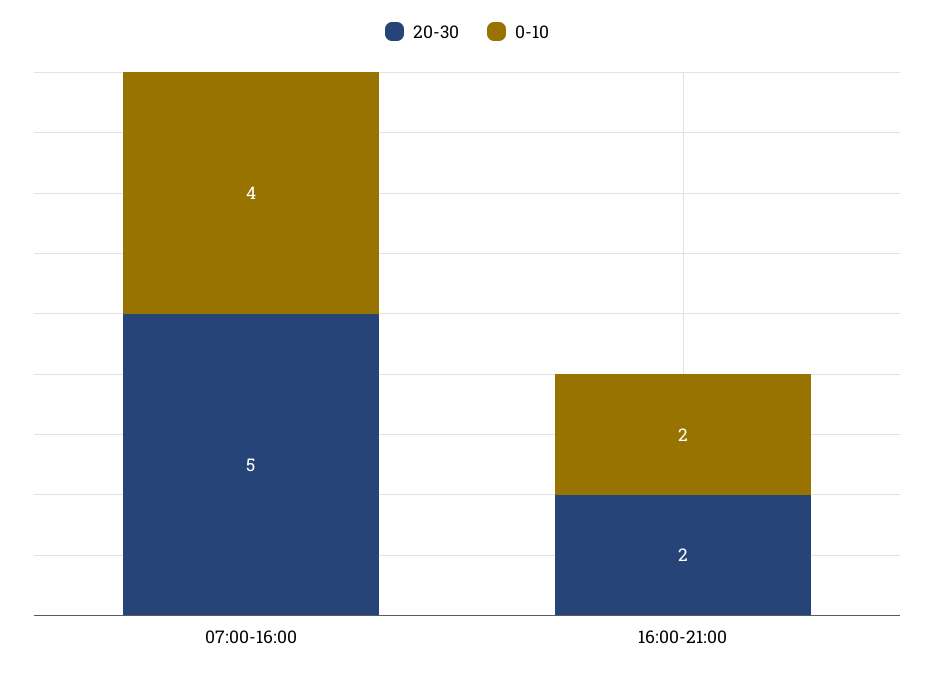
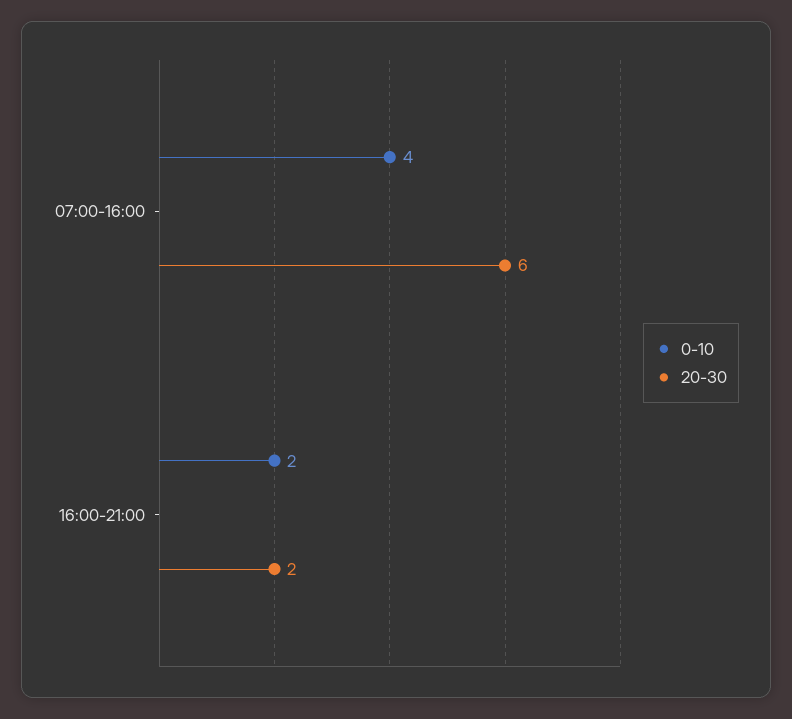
20-30, 07:00-16:00: 5 -> 6

